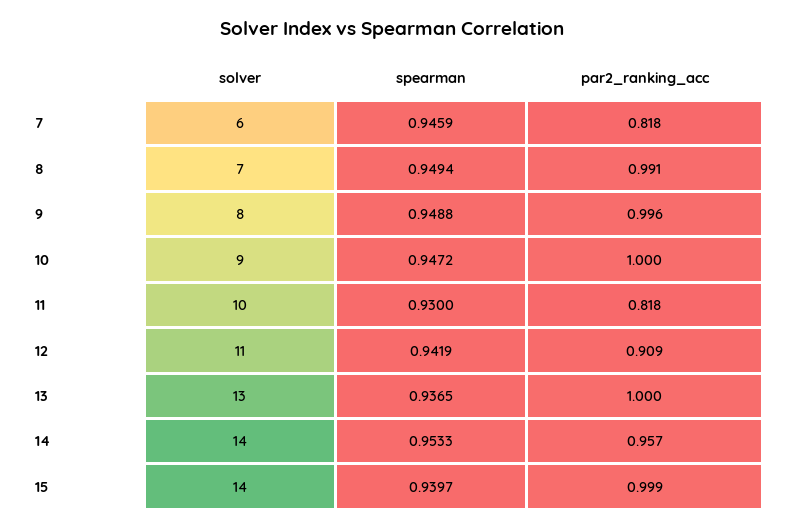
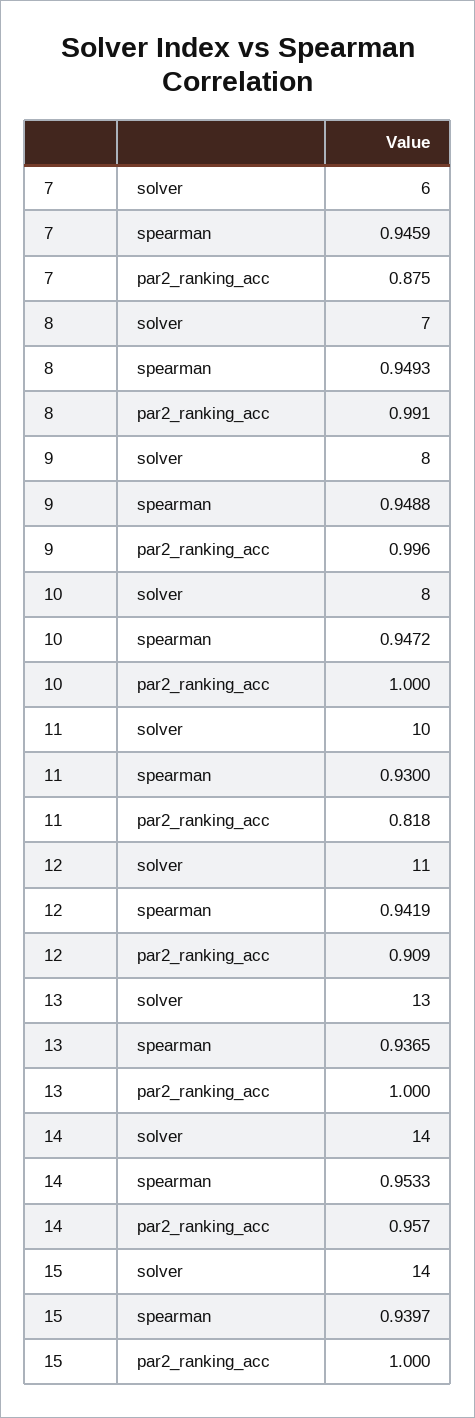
par2_ranking_acc, 7: 0.818 -> 0.875
spearman, 8: 0.9494 -> 0.9493
solver, 10: 9 -> 8
par2_ranking_acc, 15: 0.999 -> 1

